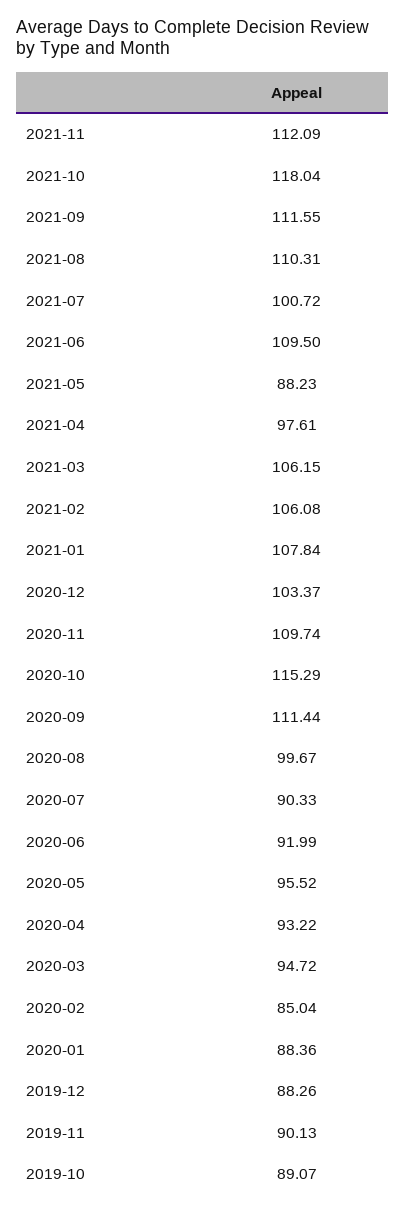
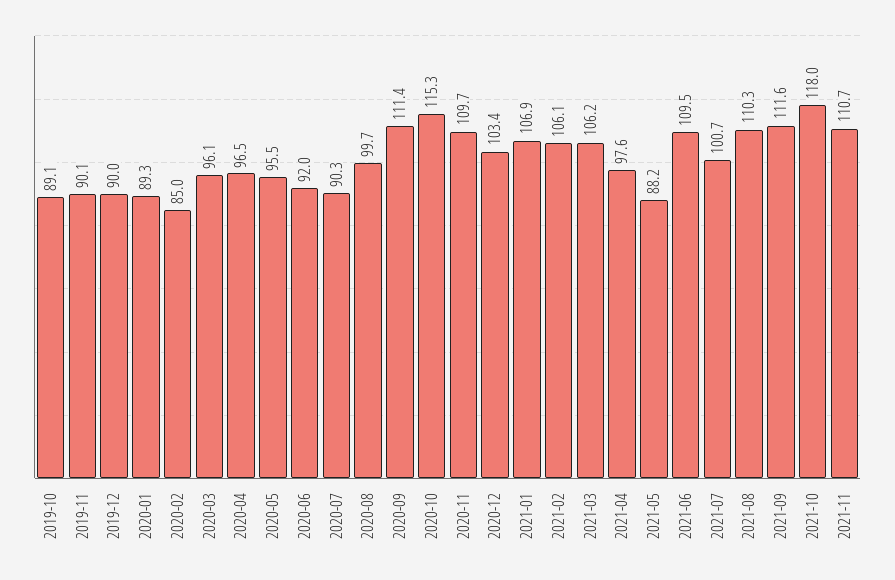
2021-11: 112.09 -> 110.7
2021-01: 107.84 -> 106.9
2020-04: 93.22 -> 96.5
2020-03: 94.72 -> 96.1
2020-01: 88.36 -> 89.3
2019-12: 88.26 -> 90

